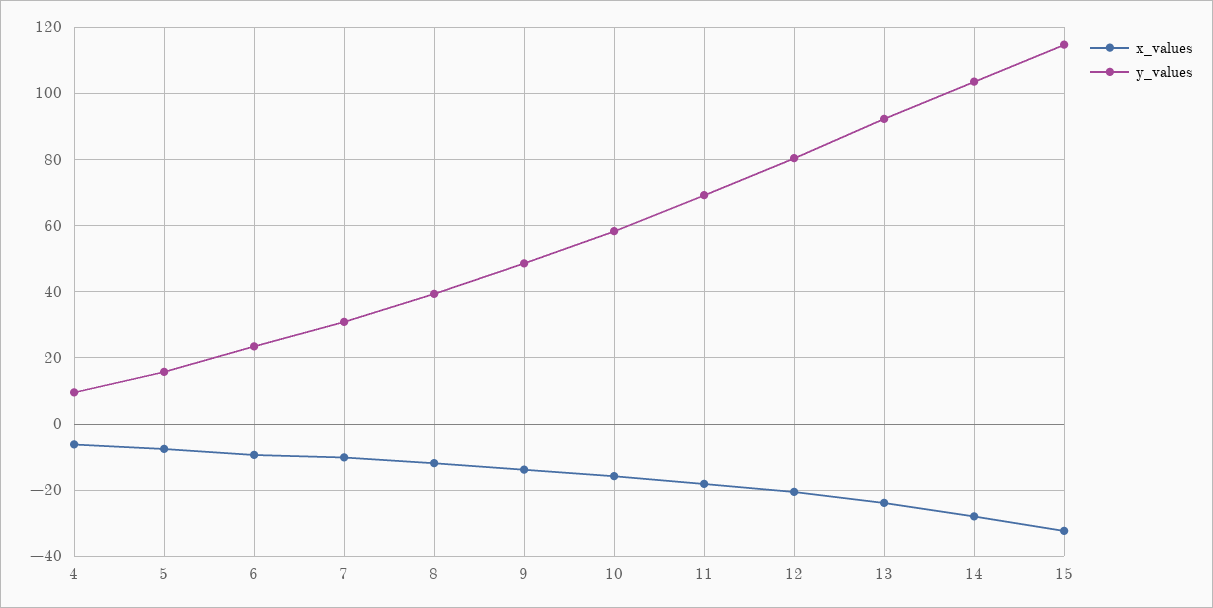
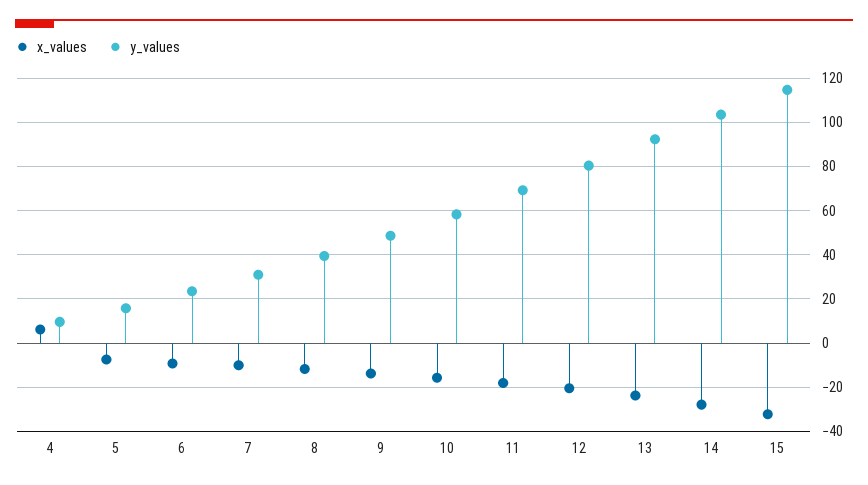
x_values, 4: -6 -> 5

